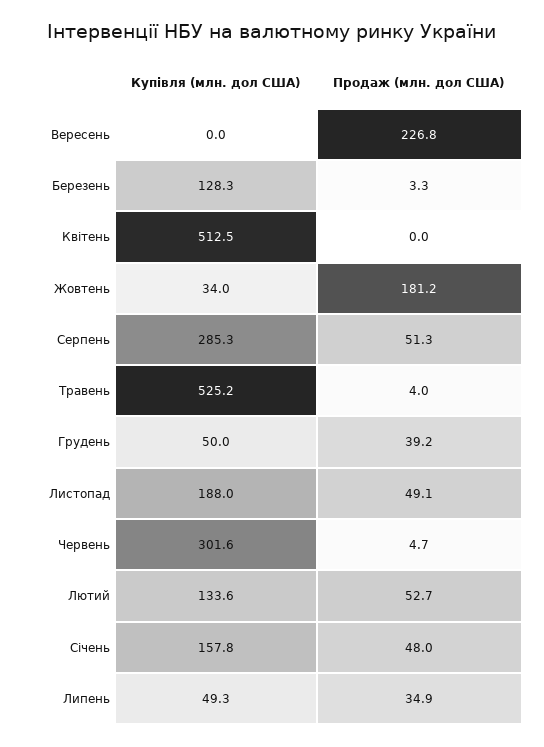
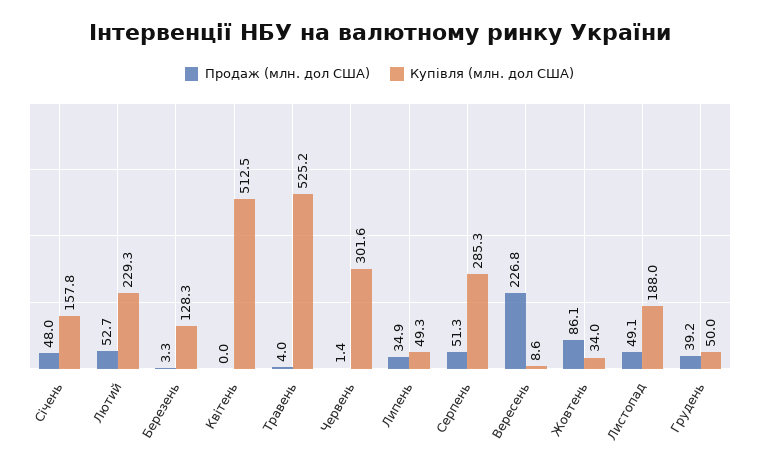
Купівля (млн. дол США), Вересень: 0 -> 8.6
Продаж (млн. дол США), Жовтень: 181.2 -> 86.1
Продаж (млн. дол США), Червень: 4.7 -> 1.4
Купівля (млн. дол США), Лютий: 133.6 -> 229.3

